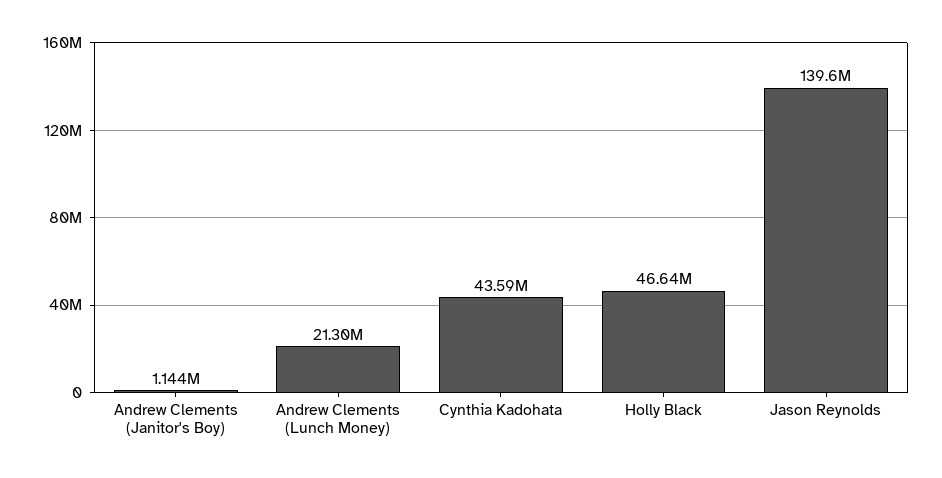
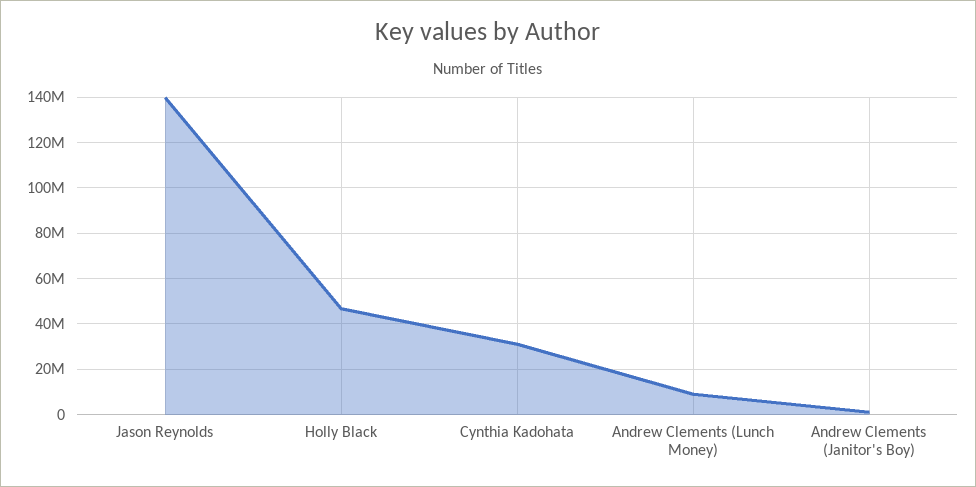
Andrew Clements (Lunch Money): 21300000 -> 10000000
Cynthia Kadohata: 43590000 -> 30000000

